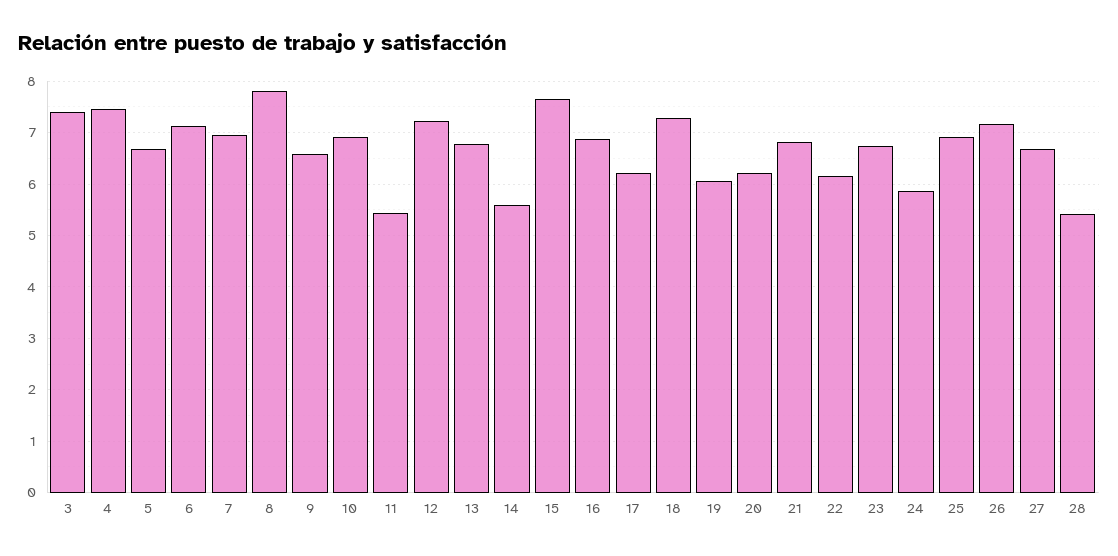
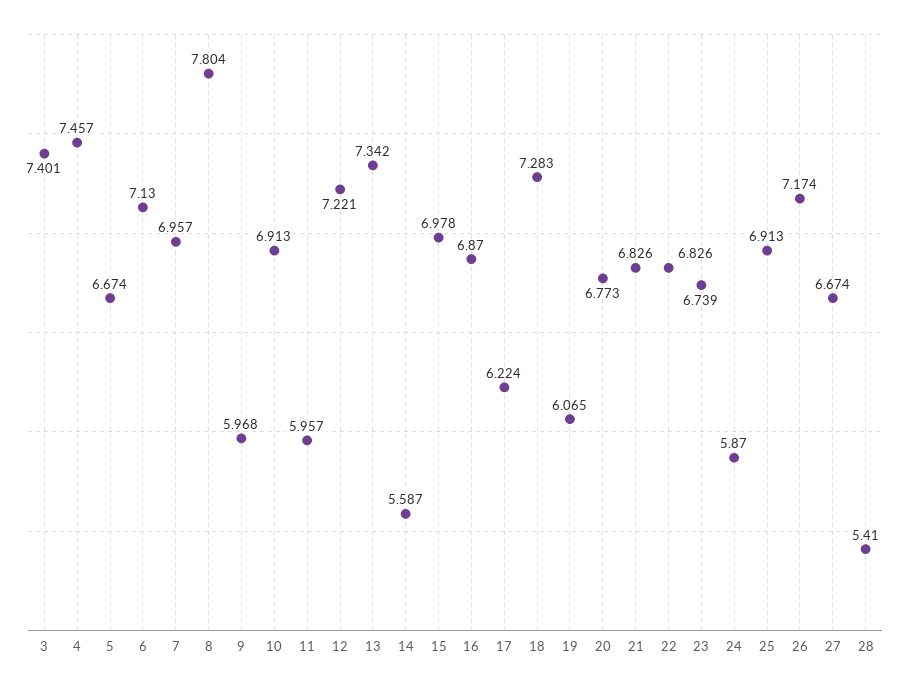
9: 6.6 -> 5.968
11: 5.4 -> 5.957
13: 6.8 -> 7.342
15: 7.6 -> 6.978
20: 6.2 -> 6.773
22: 6.2 -> 6.826

